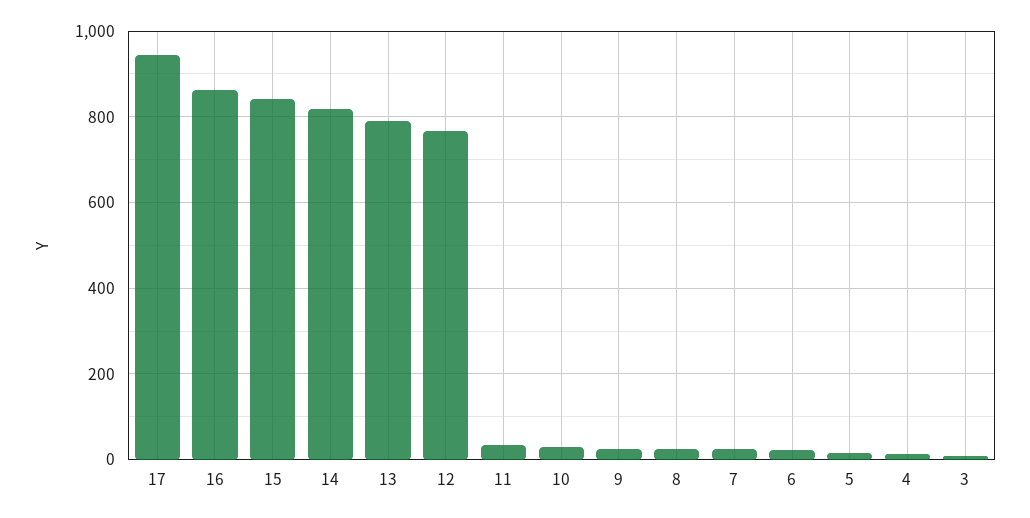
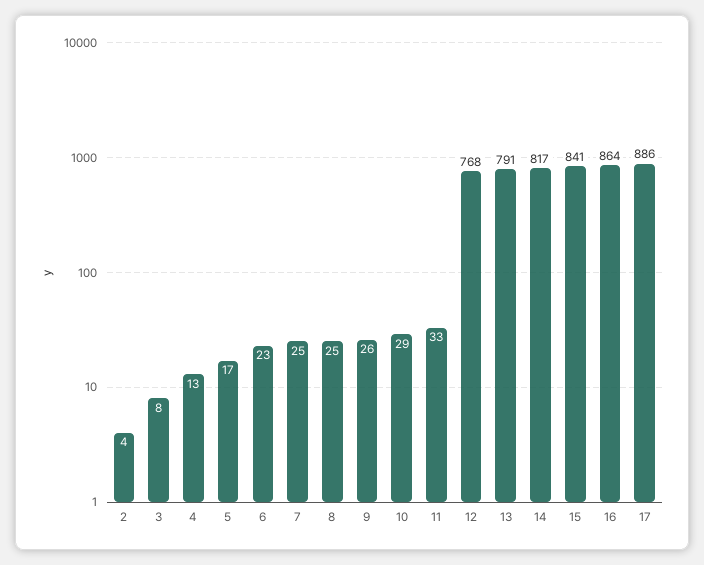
17: 940 -> 886
2: none -> 4

